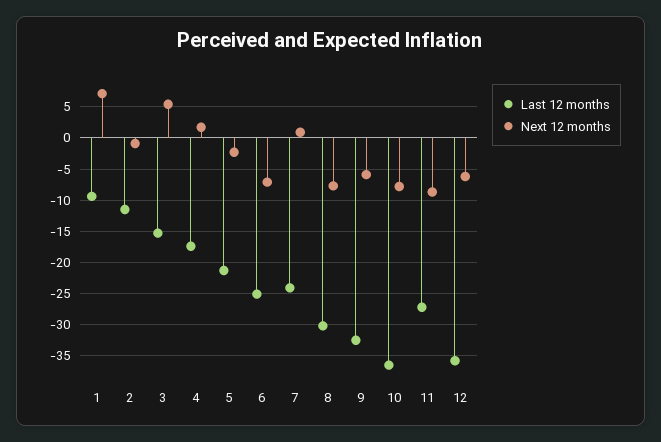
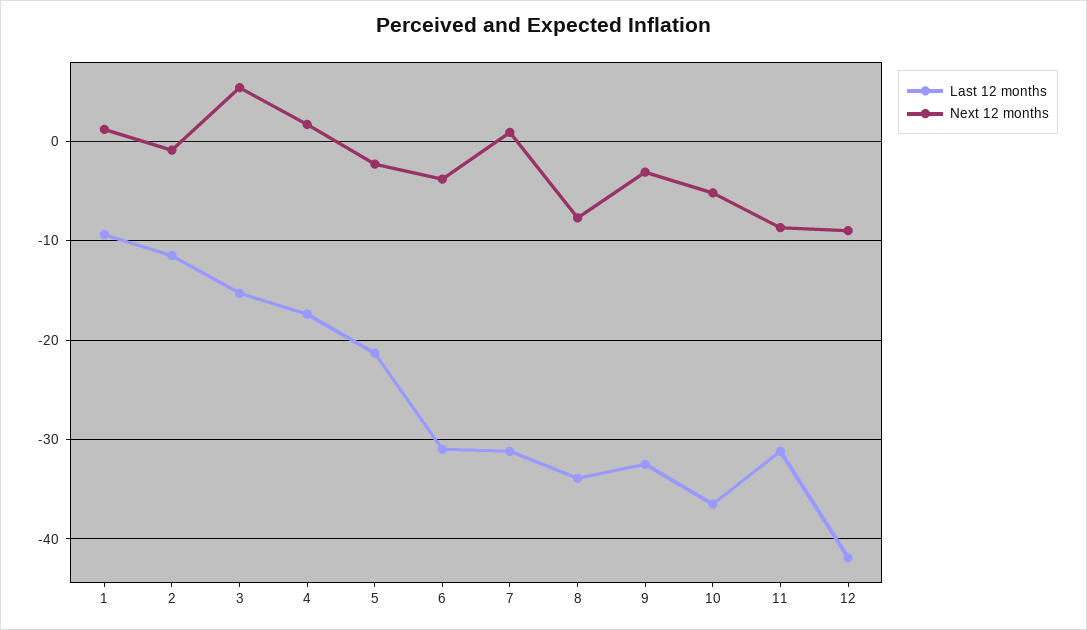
Next 12 months, 1: 7 -> 1
Last 12 months, 6: -25 -> -31
Next 12 months, 6: -7 -> -4
Last 12 months, 7: -24 -> -31
Last 12 months, 8: -30 -> -34
Next 12 months, 9: -6 -> -3
Next 12 months, 10: -8 -> -5
Last 12 months, 11: -27 -> -31
Last 12 months, 12: -36 -> -42
Next 12 months, 12: -6 -> -9

